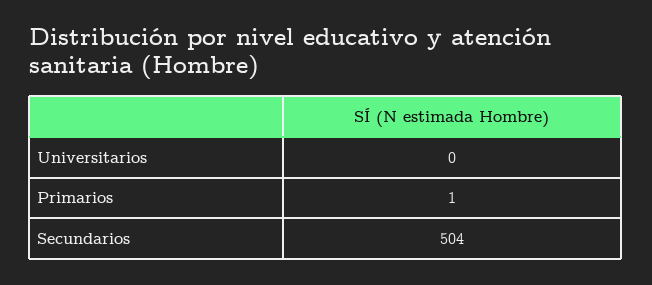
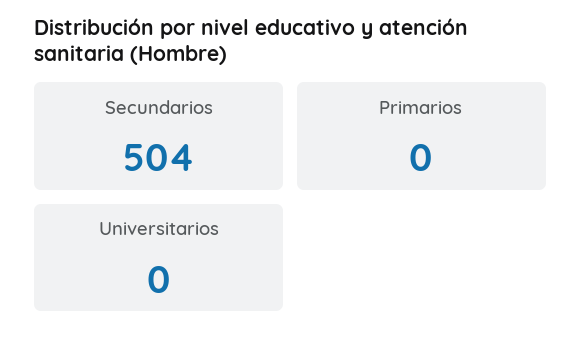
Primarios: 1 -> 0

